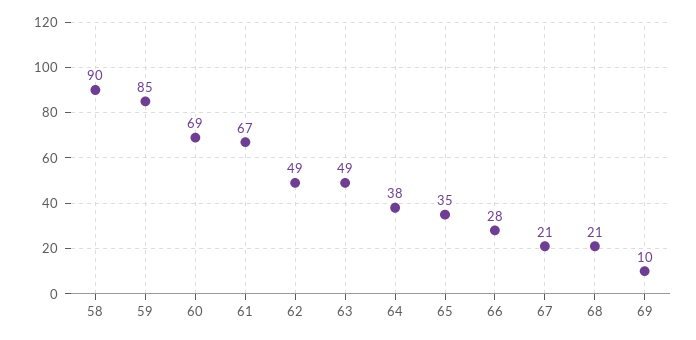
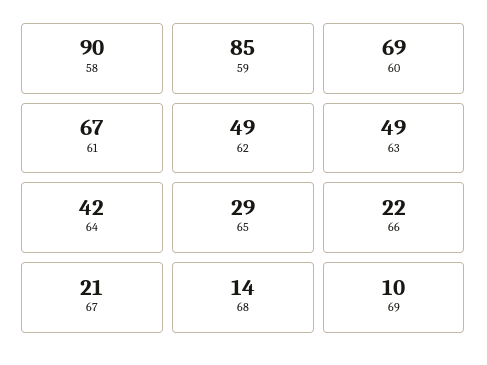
64: 38 -> 42
65: 35 -> 29
66: 28 -> 22
68: 21 -> 14

